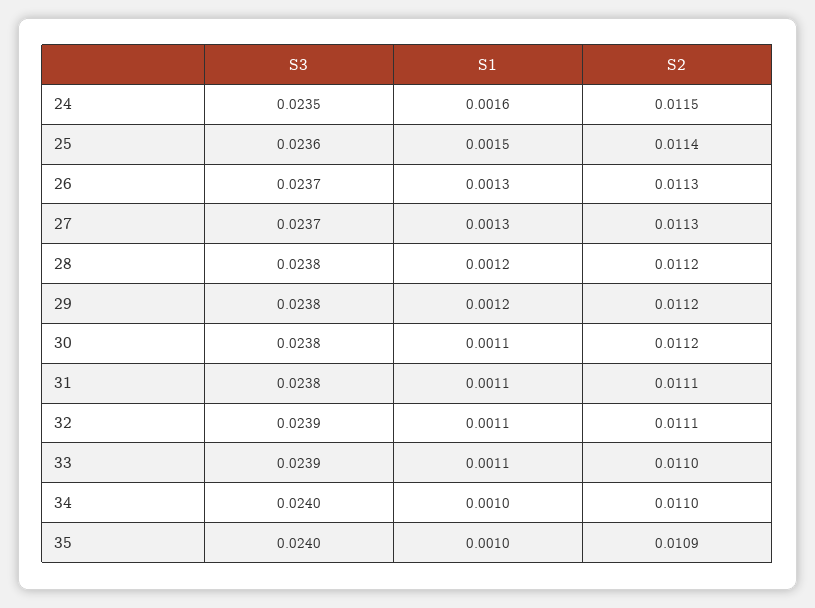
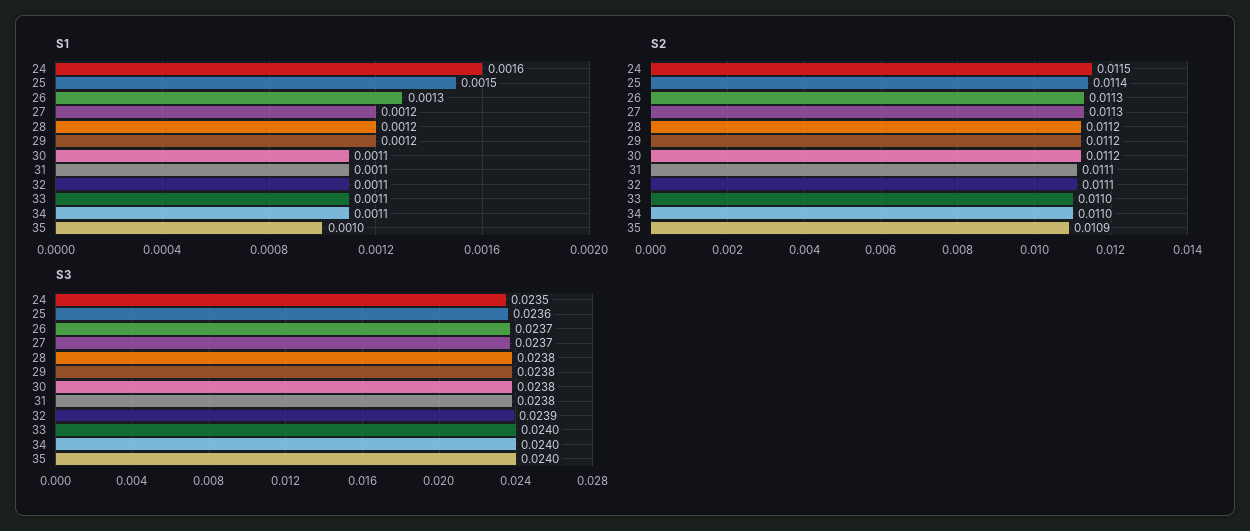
S1, 27: 0.0013 -> 0.0012
S3, 33: 0.0239 -> 0.024
S1, 34: 0.001 -> 0.0011

